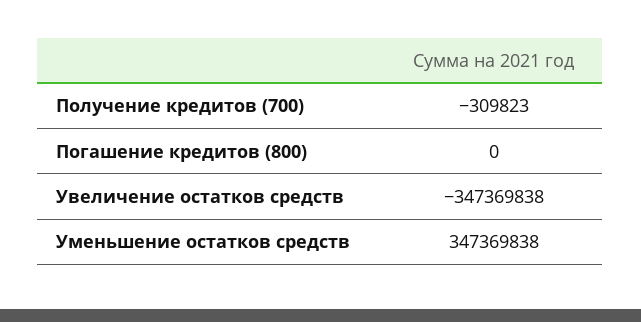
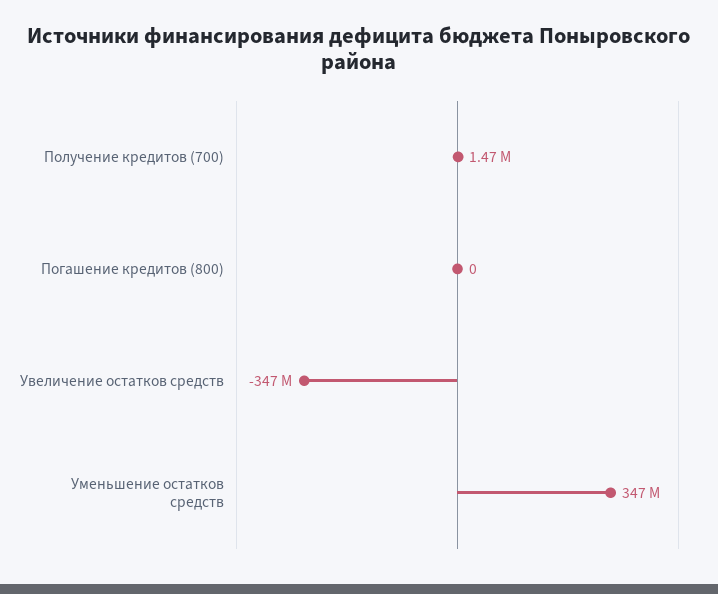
Получение кредитов (700): -309823 -> 1470000

